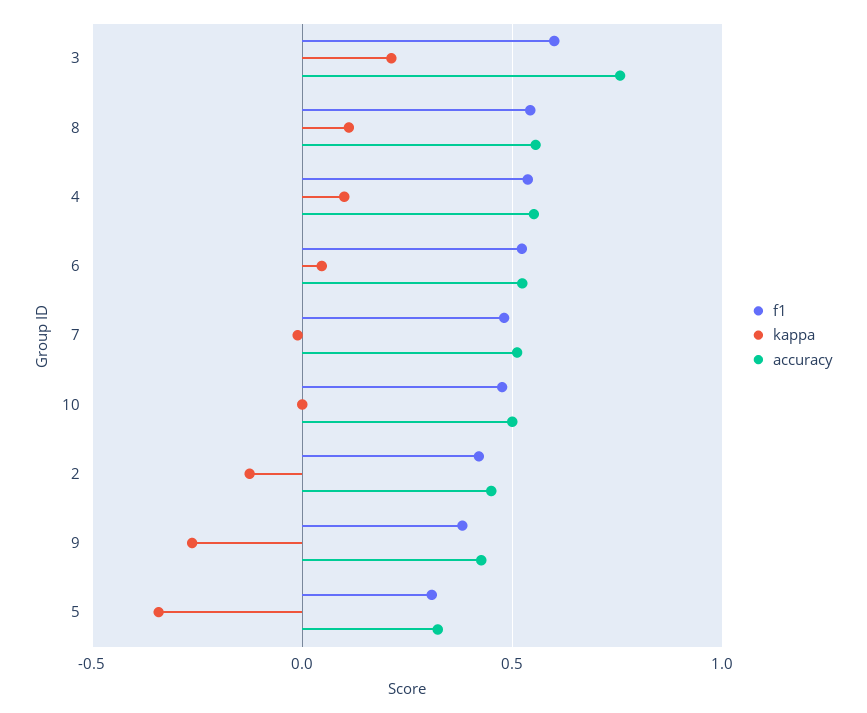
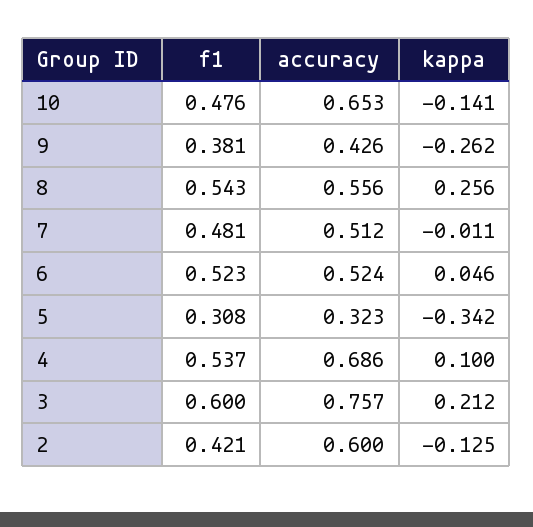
kappa, 8: 0.1 -> 0.256
accuracy, 4: 0.55 -> 0.686
kappa, 10: 0 -> -0.141
accuracy, 10: 0.5 -> 0.653
accuracy, 2: 0.45 -> 0.6

